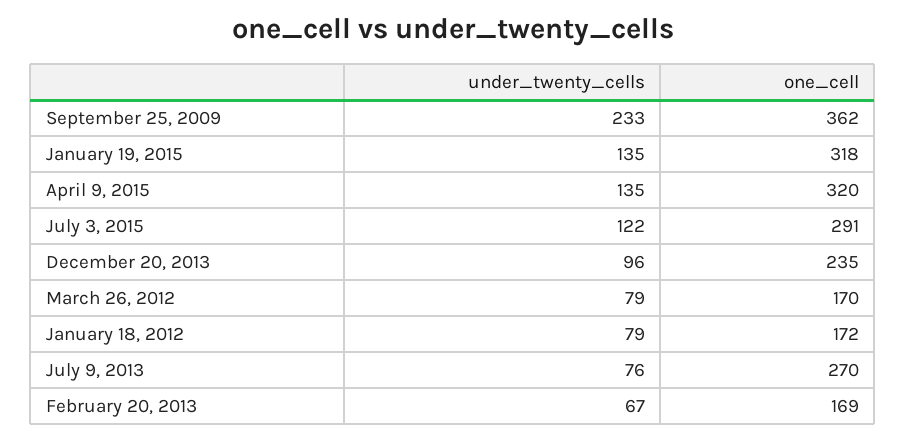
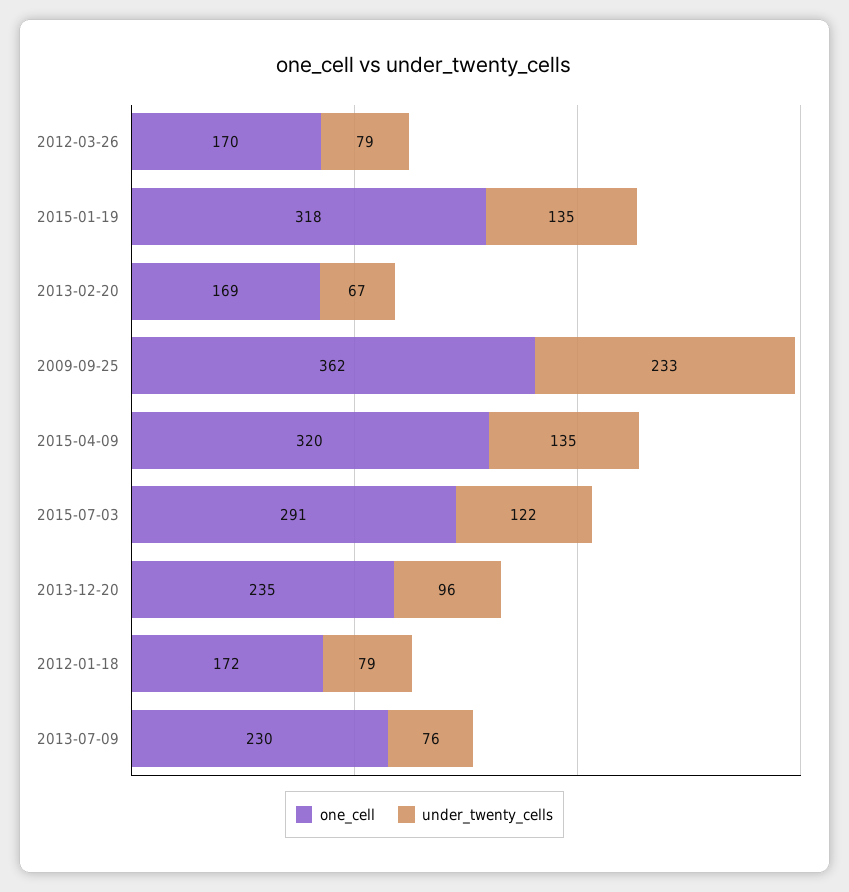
one_cell, July 9, 2013: 270 -> 230

